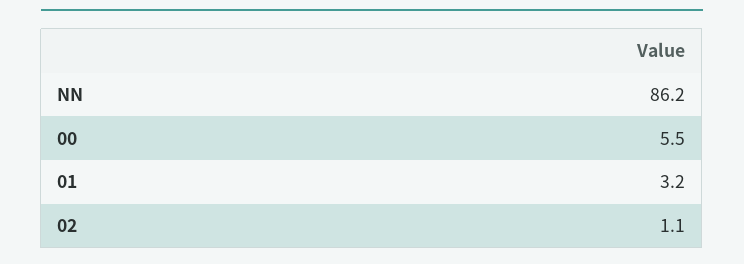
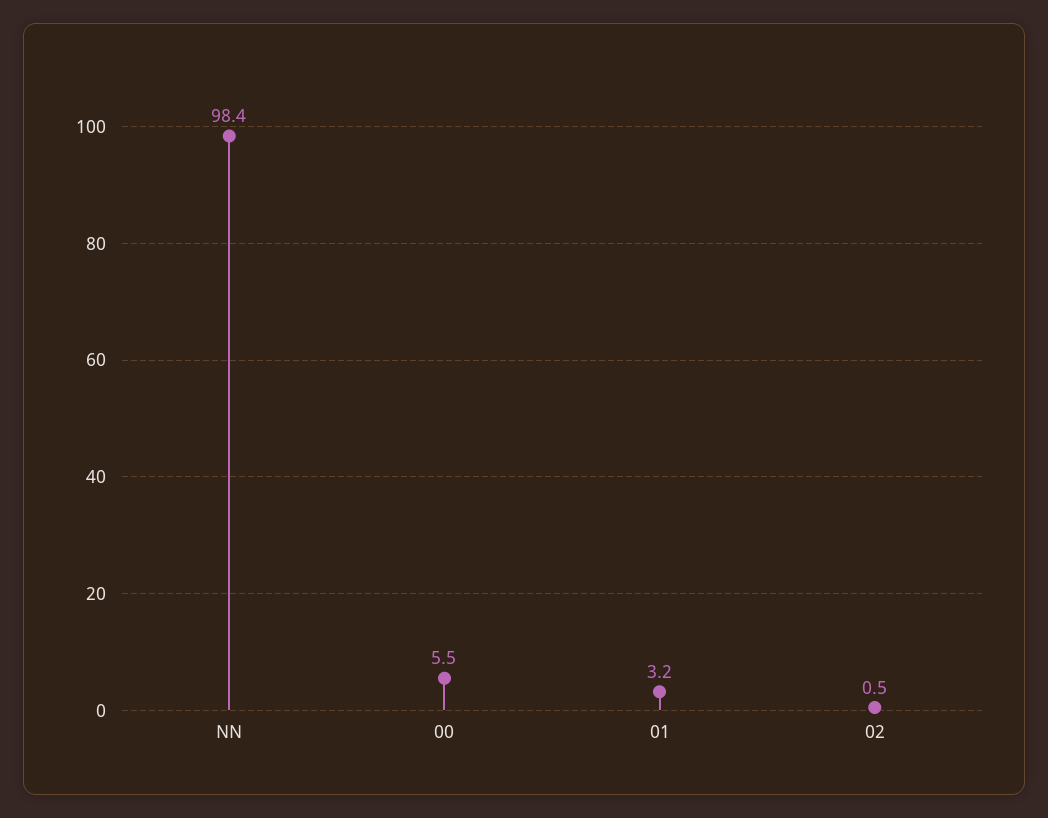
NN: 86.2 -> 98.4
02: 1.1 -> 0.5

